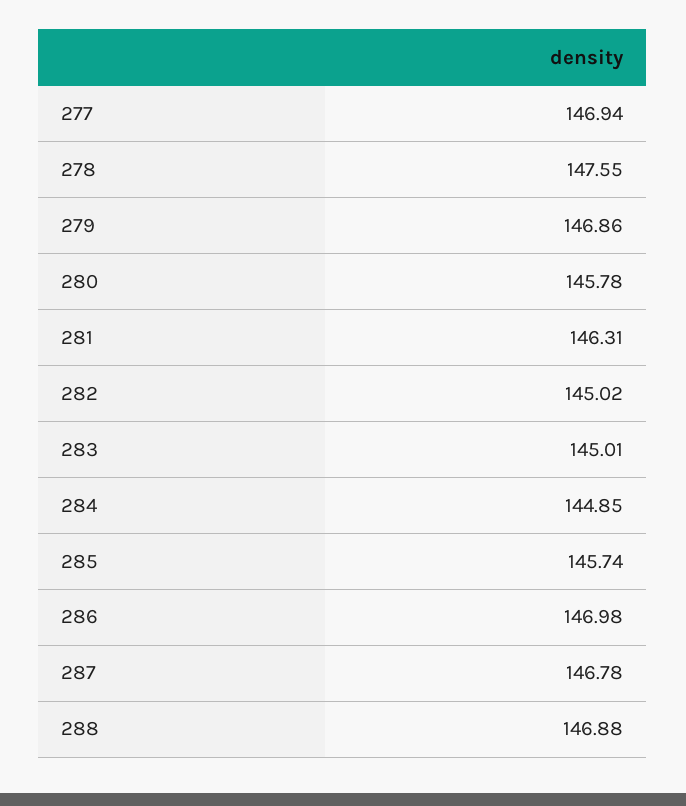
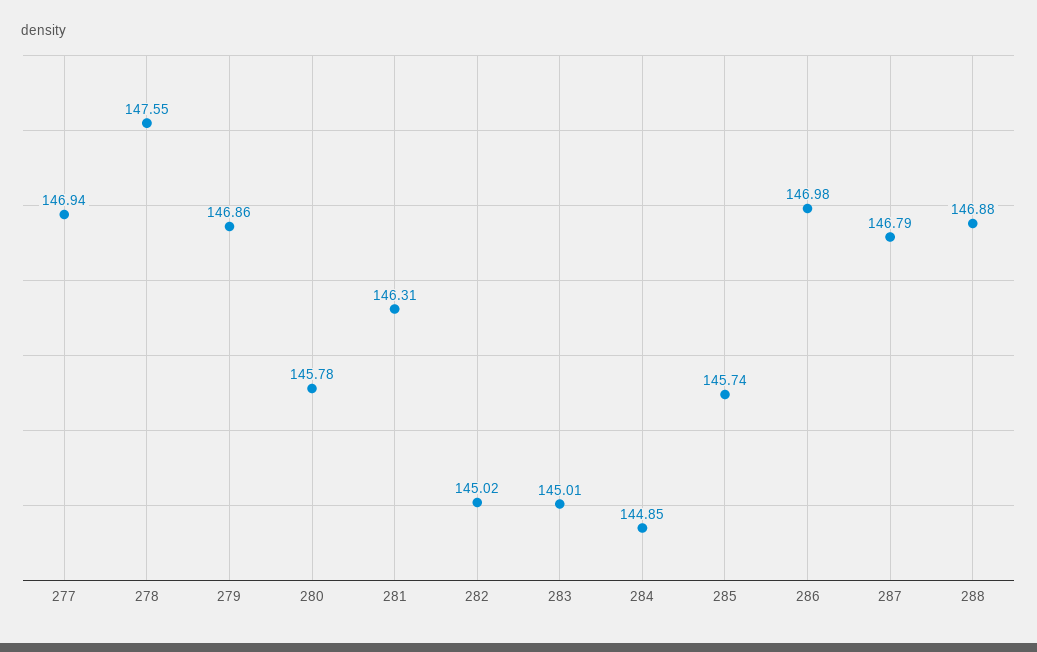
287: 146.78 -> 146.79

